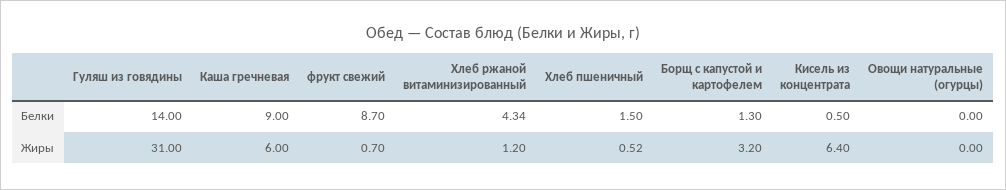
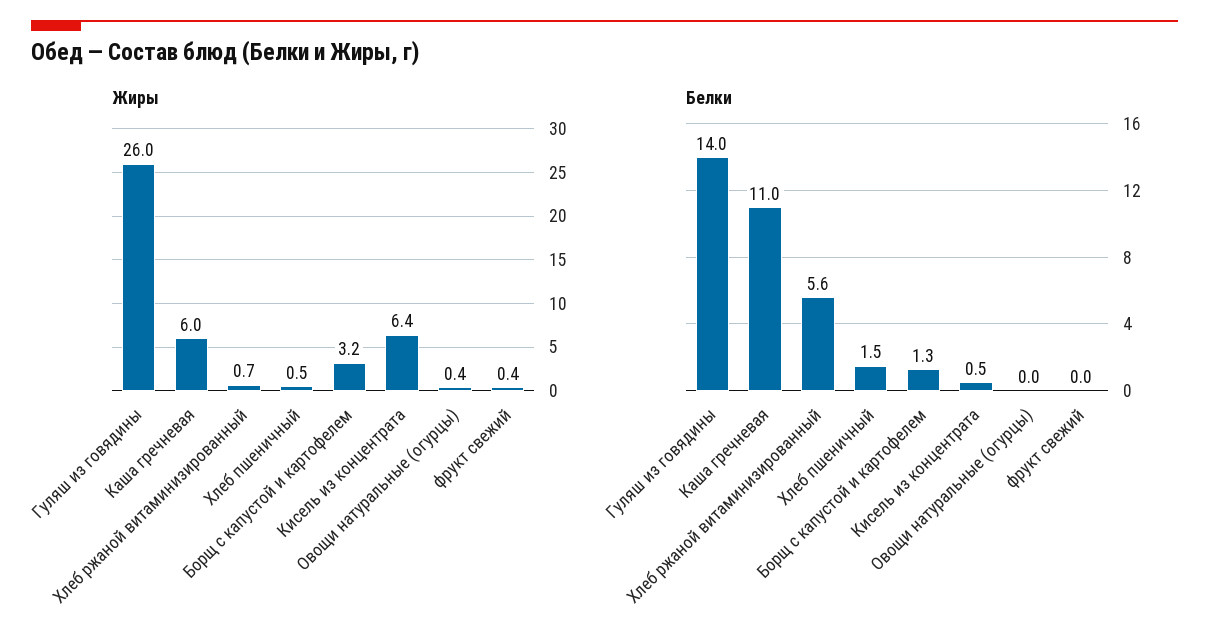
Белки, Каша гречневая: 9 -> 11
Белки, фрукт свежий: 8.7 -> 0
Белки, Хлеб ржаной витаминизированный: 4.34 -> 5.6
Жиры, Гуляш из говядины: 31 -> 26
Жиры, фрукт свежий: 0.7 -> 0.4
Жиры, Хлеб ржаной витаминизированный: 1.2 -> 0.7
Жиры, Овощи натуральные (огурцы): 0 -> 0.4

